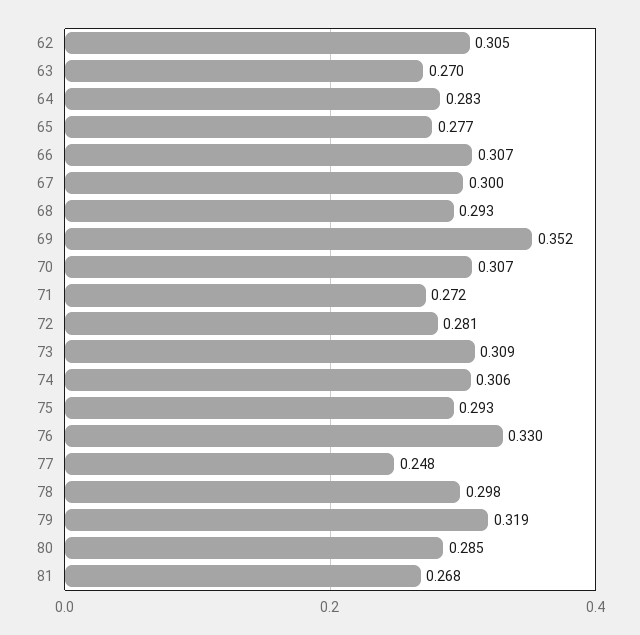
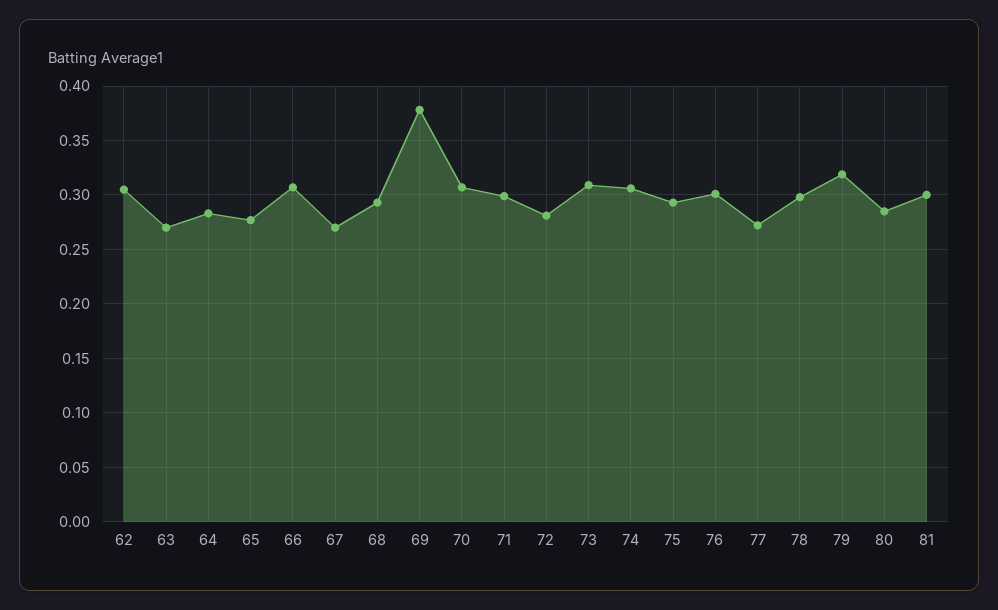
67: 0.3 -> 0.27
69: 0.352 -> 0.38
71: 0.272 -> 0.3
76: 0.33 -> 0.3
77: 0.248 -> 0.27
81: 0.268 -> 0.3

